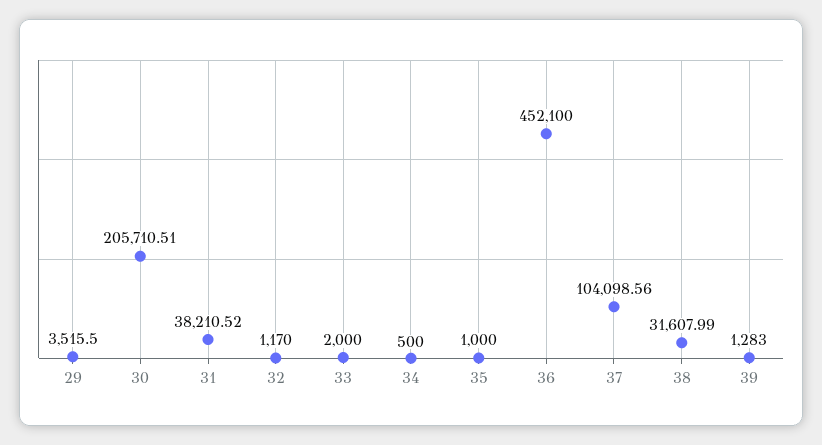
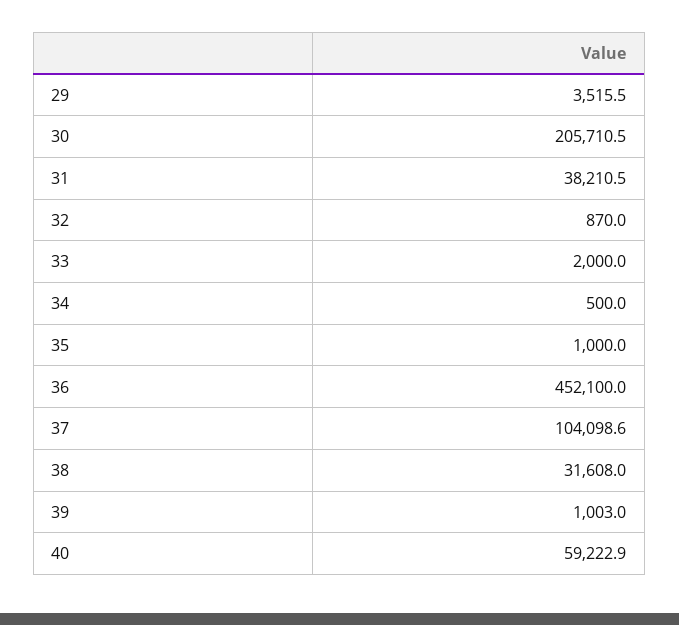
32: 1170 -> 870
39: 1283 -> 1003
40: none -> 59222.9

